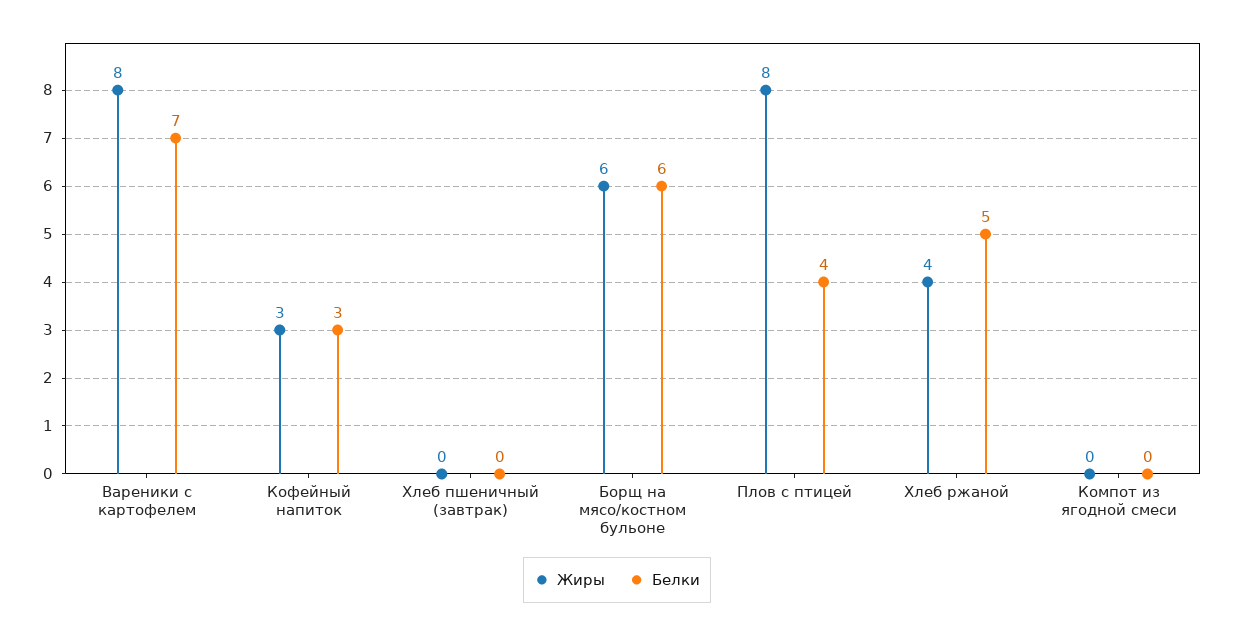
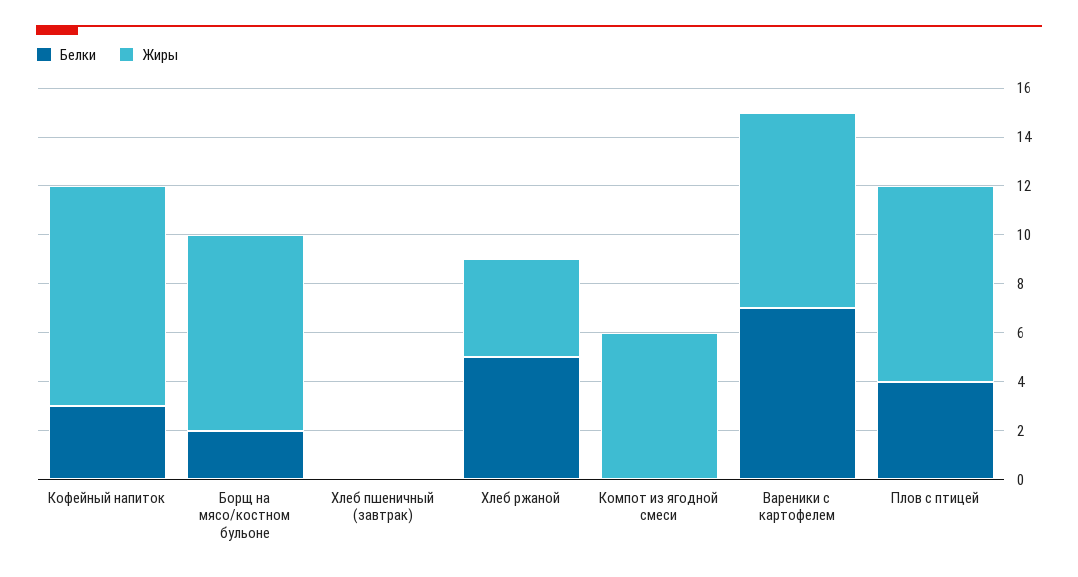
Жиры, Кофейный напиток: 3 -> 9
Жиры, Борщ на мясо/костном бульоне: 6 -> 8
Белки, Борщ на мясо/костном бульоне: 6 -> 2
Жиры, Компот из ягодной смеси: 0 -> 6

